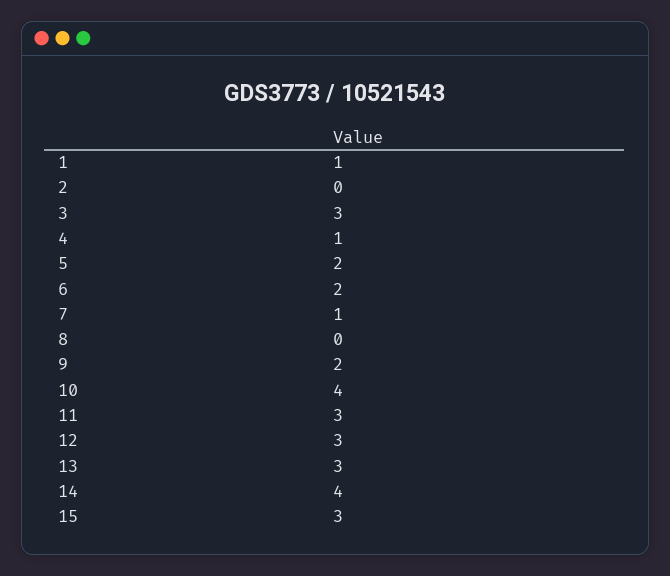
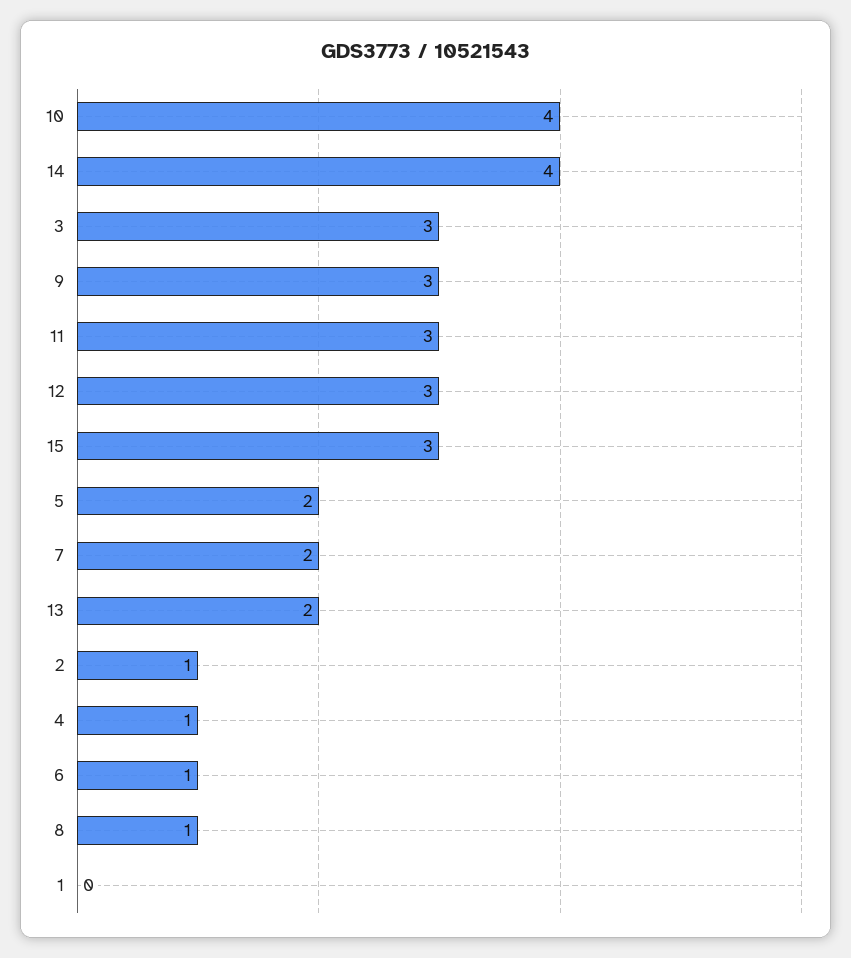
1: 1 -> 0
2: 0 -> 1
6: 2 -> 1
7: 1 -> 2
8: 0 -> 1
9: 2 -> 3
13: 3 -> 2

